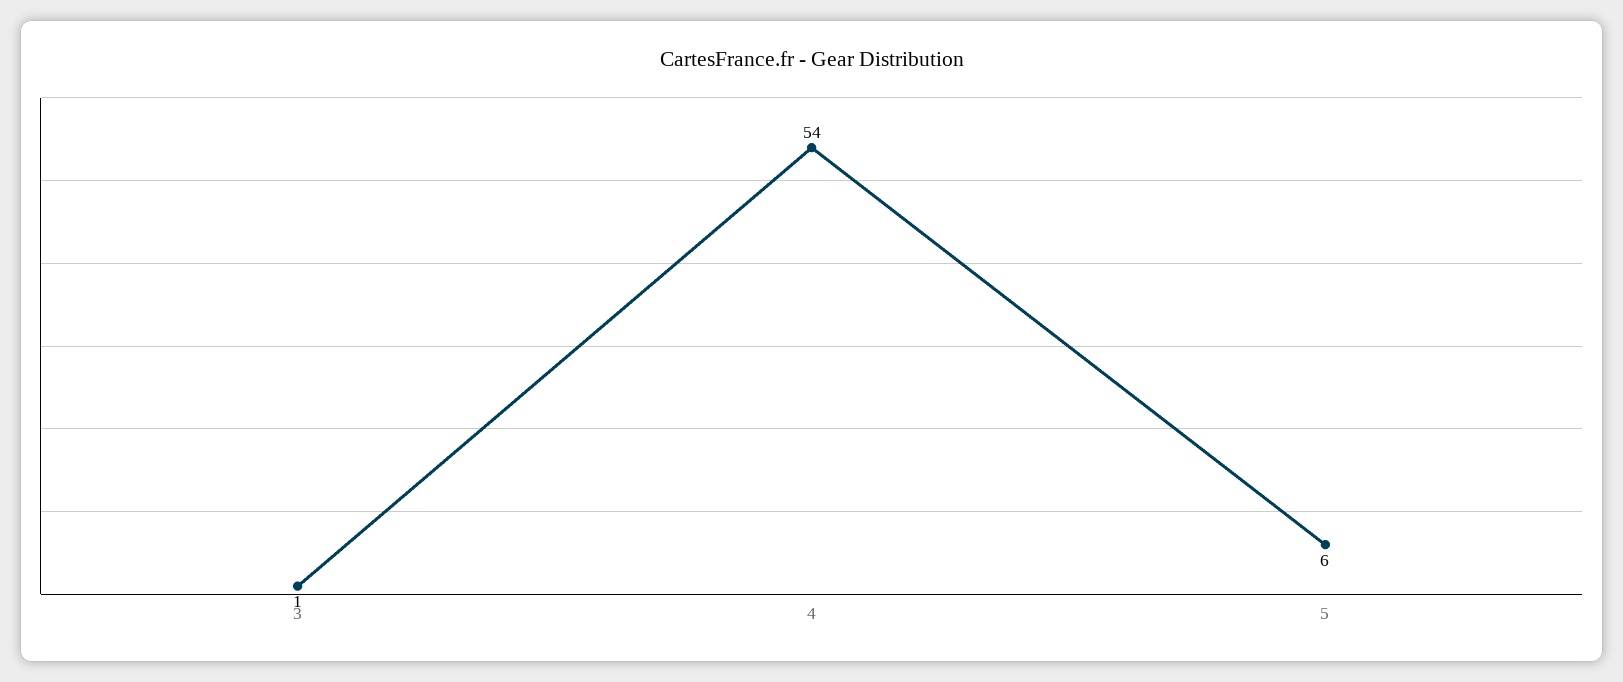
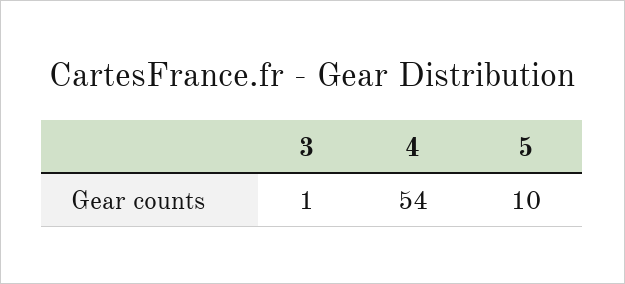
5: 6 -> 10

